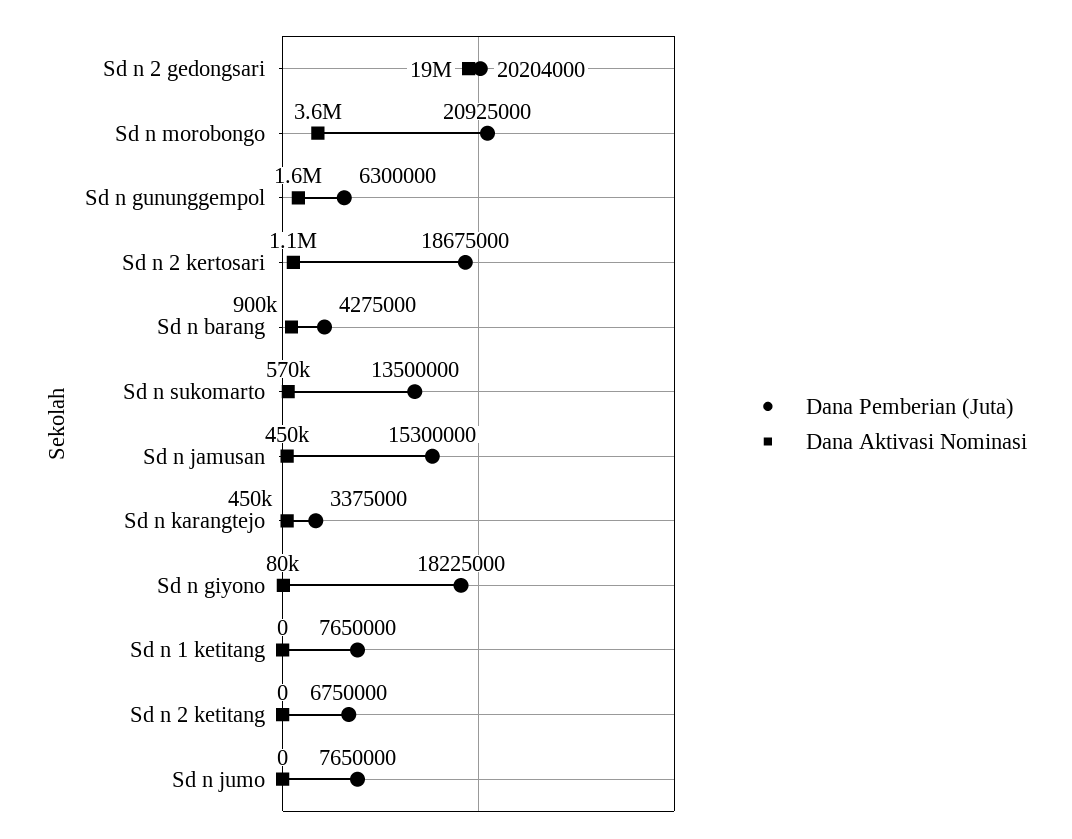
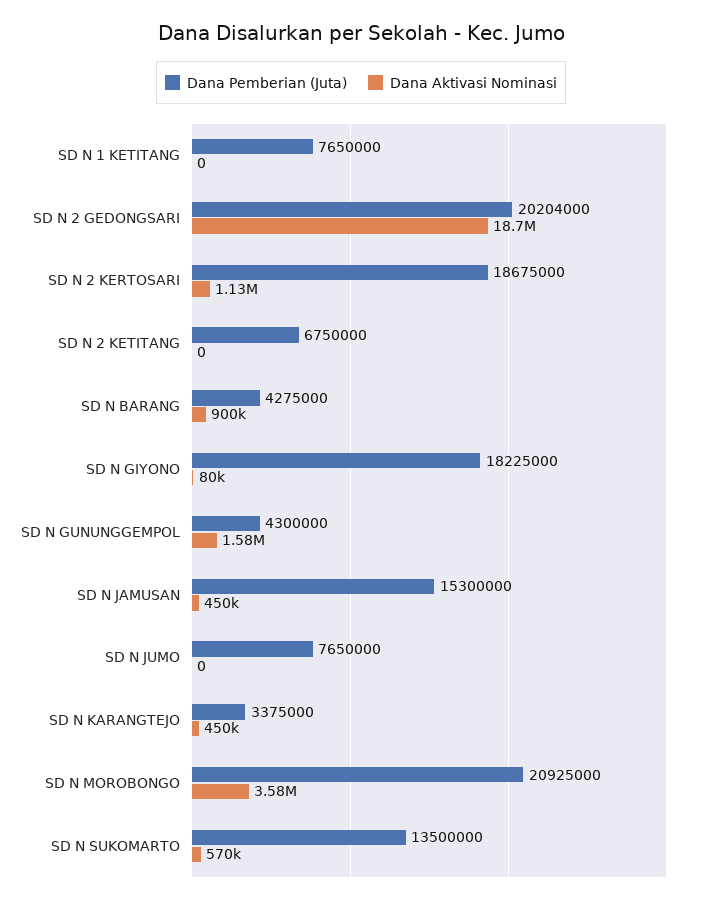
Dana Pemberian (Juta), Sd n gununggempol: 6300000 -> 4300000

